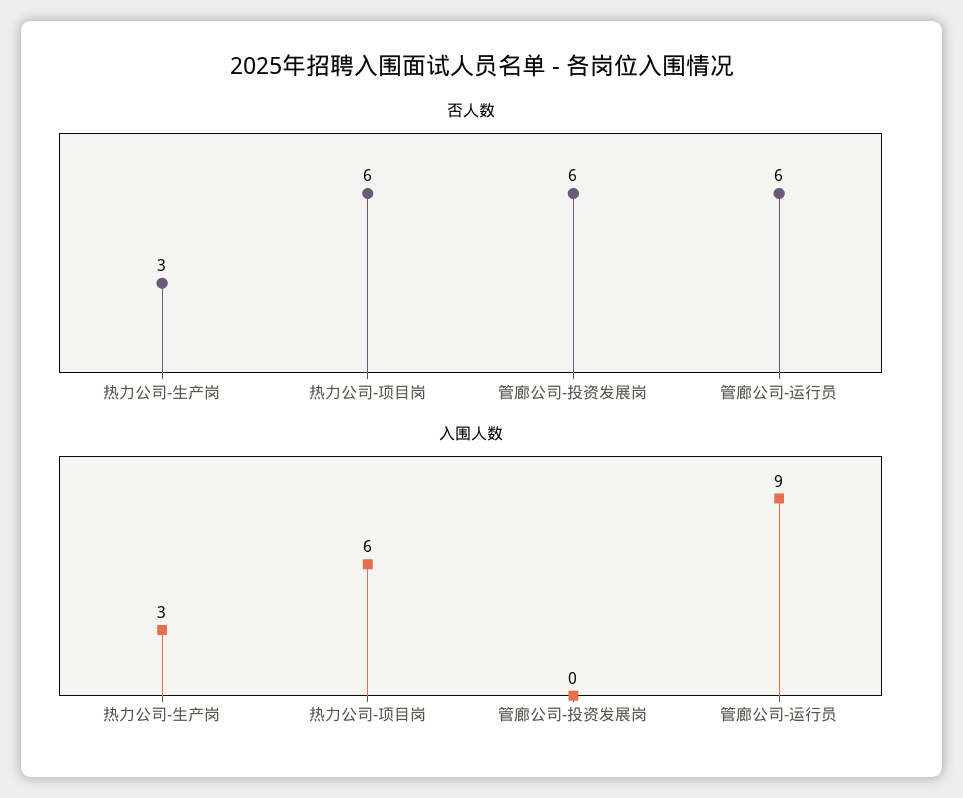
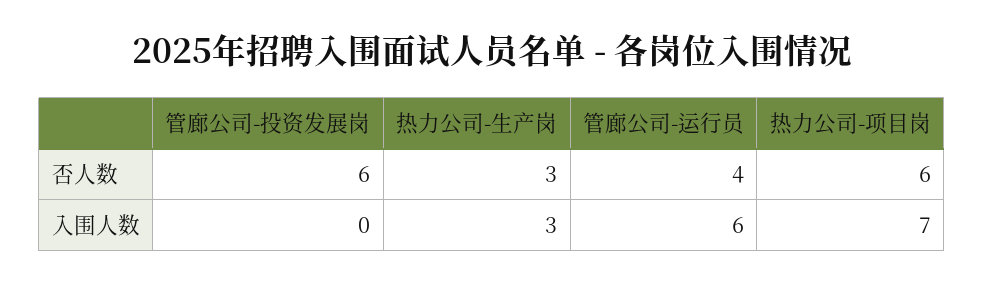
否人数, 管廊公司-运行员: 6 -> 4
入围人数, 热力公司-项目岗: 6 -> 7
入围人数, 管廊公司-运行员: 9 -> 6

